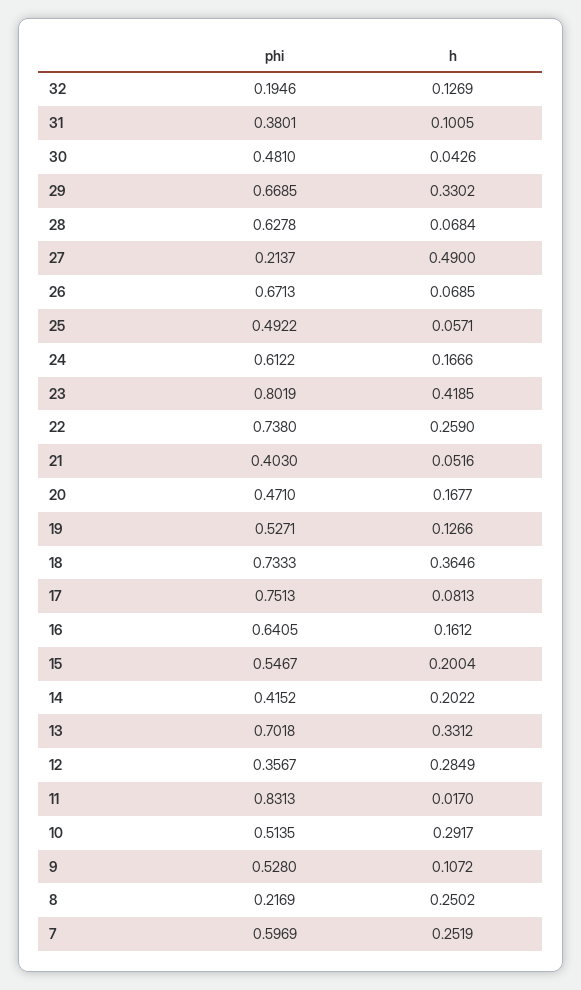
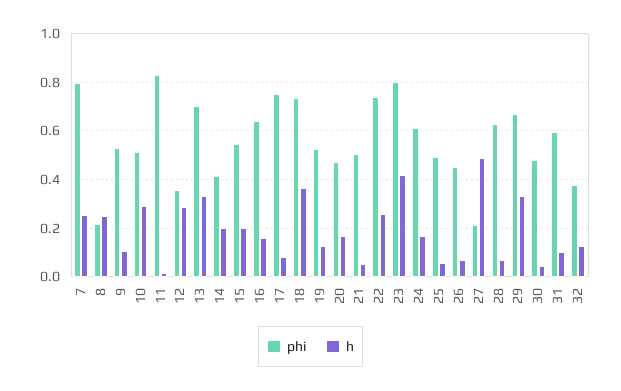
phi, 32: 0.1946 -> 0.375
phi, 31: 0.3801 -> 0.6
phi, 26: 0.6713 -> 0.45
phi, 21: 0.403 -> 0.5
phi, 7: 0.5969 -> 0.8

